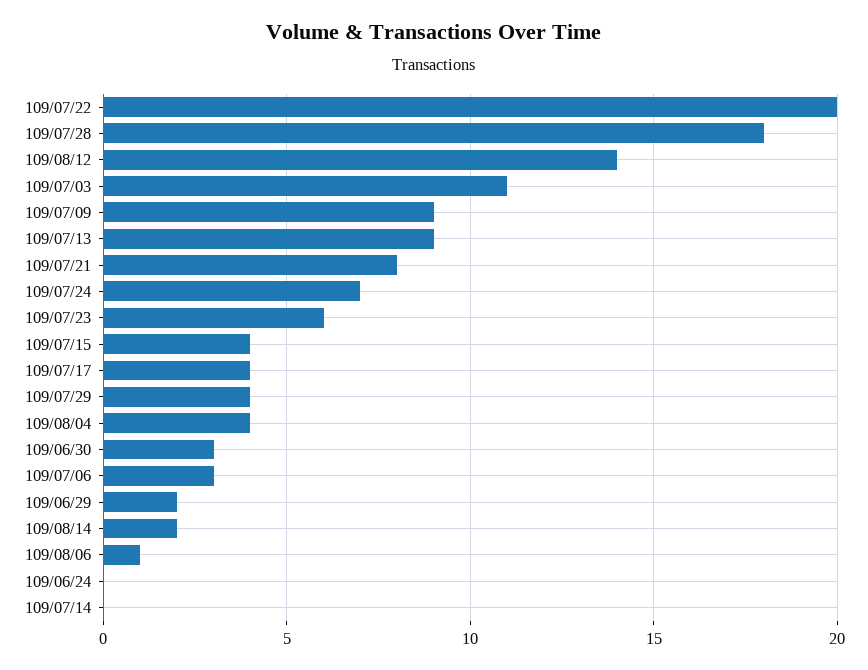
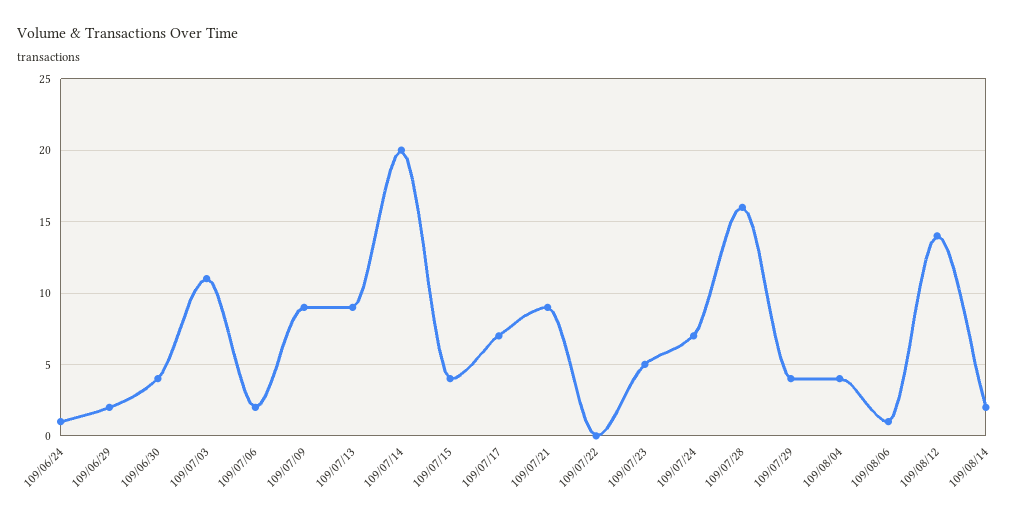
109/07/22: 20 -> 0
109/07/28: 18 -> 16
109/07/21: 8 -> 9
109/07/23: 6 -> 5
109/07/17: 4 -> 7
109/06/30: 3 -> 4
109/07/06: 3 -> 2
109/06/24: 0 -> 1
109/07/14: 0 -> 20

